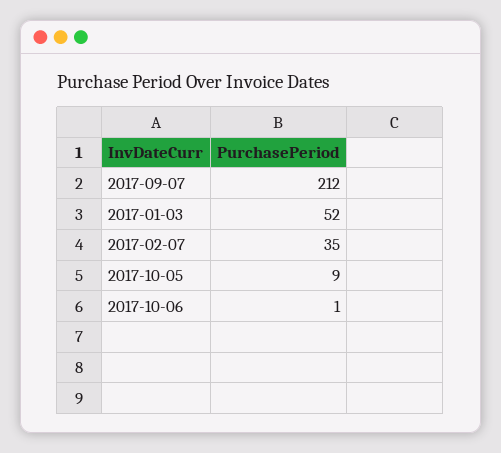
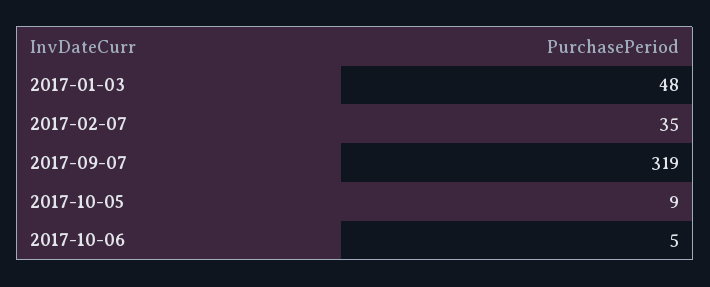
2017-09-07: 212 -> 319
2017-01-03: 52 -> 48
2017-10-06: 1 -> 5

